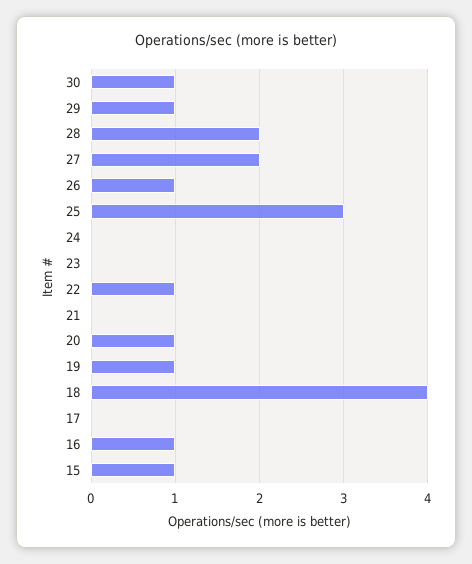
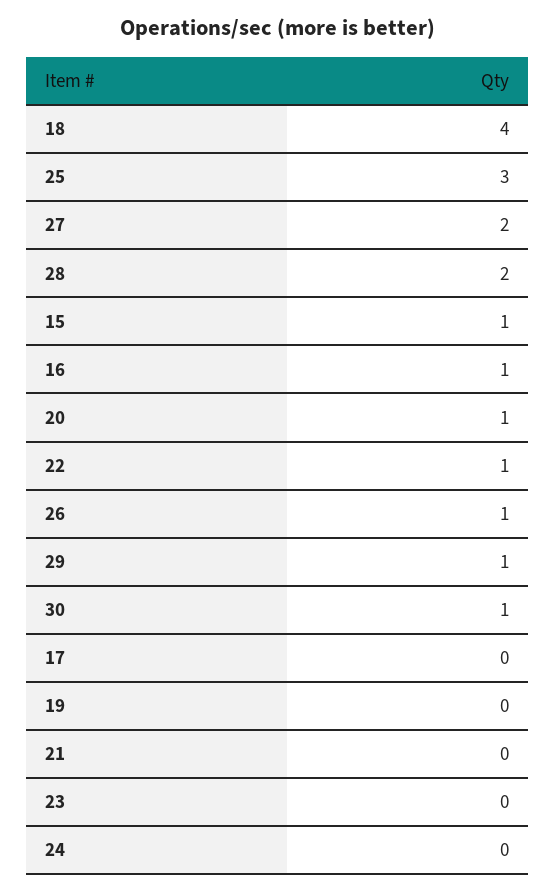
19: 1 -> 0

